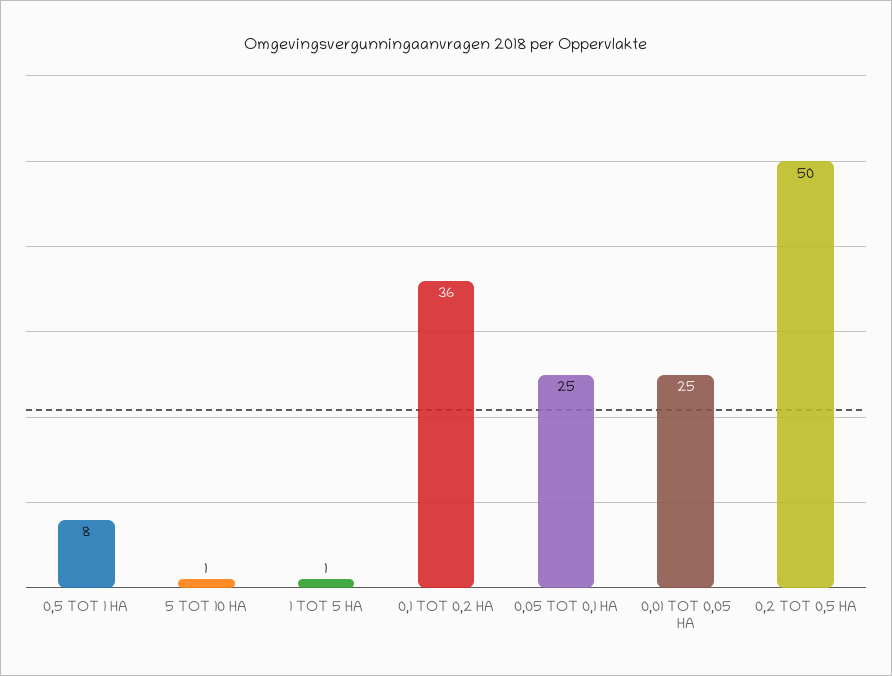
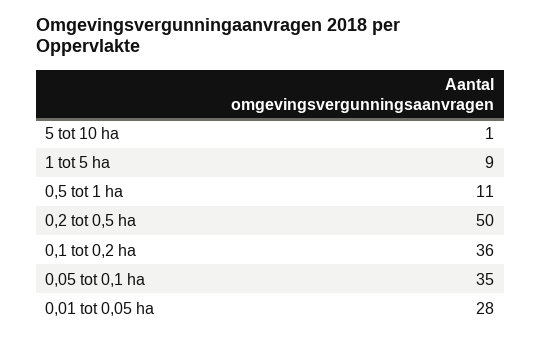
0,5 TOT 1 HA: 8 -> 11
1 TOT 5 HA: 1 -> 9
0,05 TOT 0,1 HA: 25 -> 35
0,01 TOT 0,05 HA: 25 -> 28

